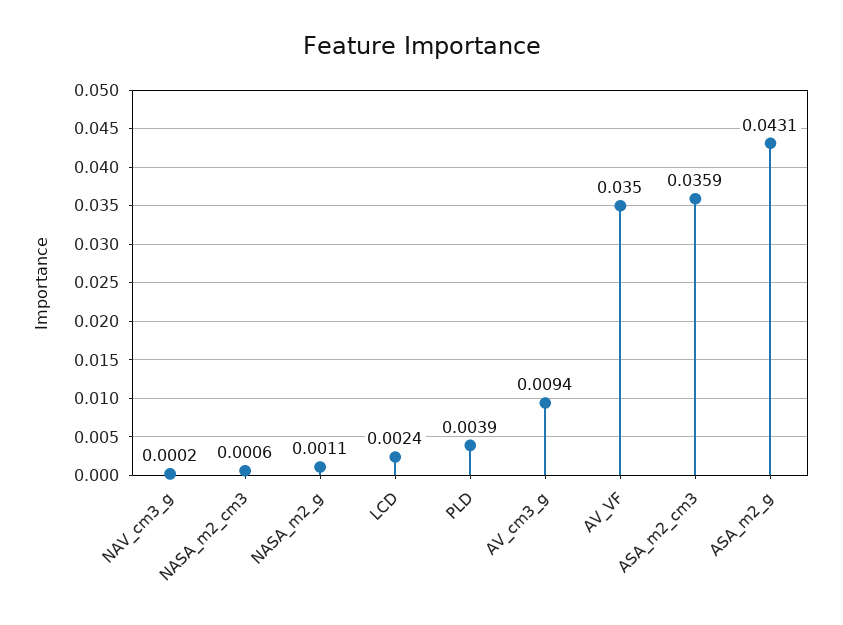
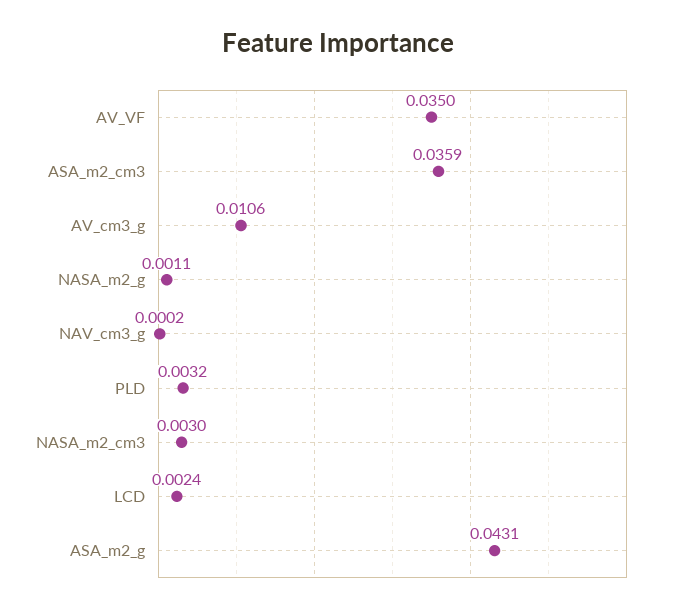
NASA_m2_cm3: 0.0006 -> 0.003
PLD: 0.0039 -> 0.0032
AV_cm3_g: 0.0094 -> 0.0106

